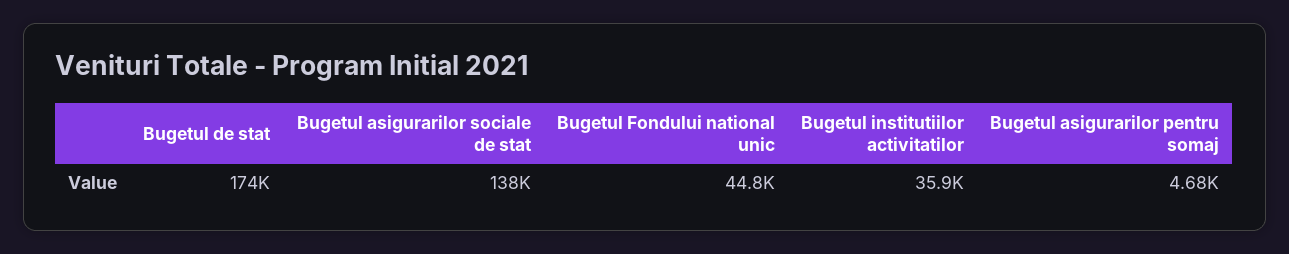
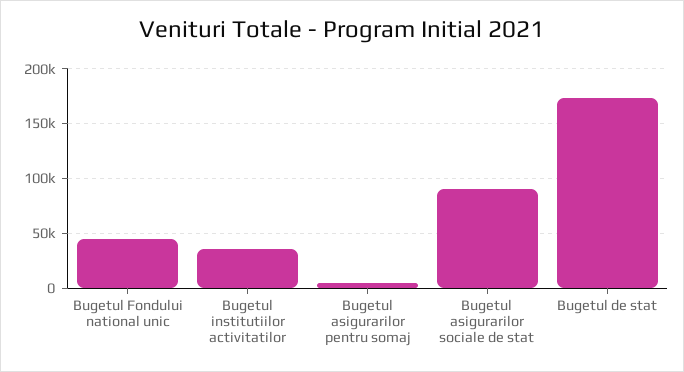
Bugetul asigurarilor sociale de stat: 138000 -> 90000

